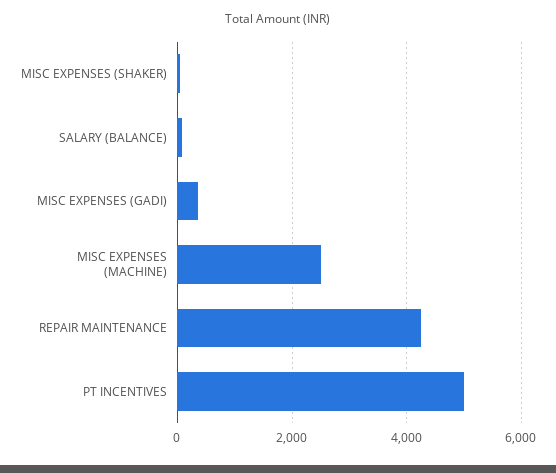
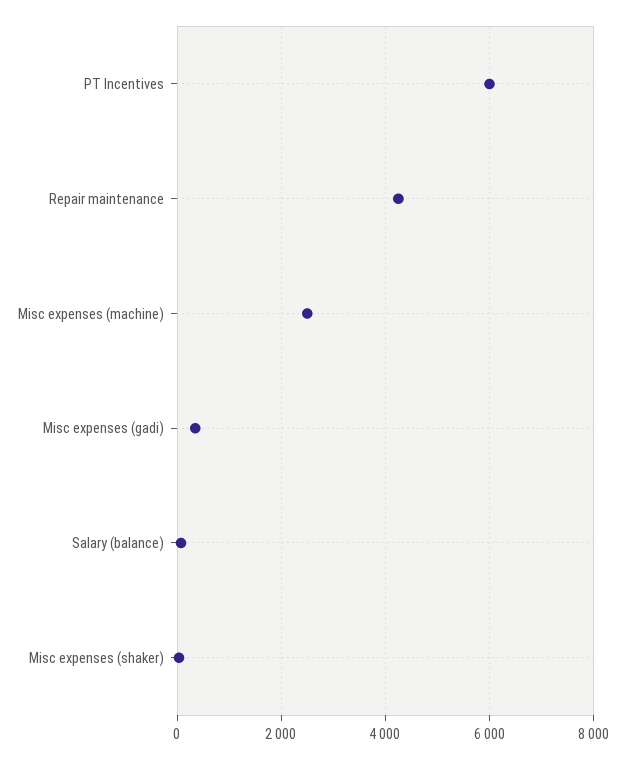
PT INCENTIVES: 5000 -> 6000

